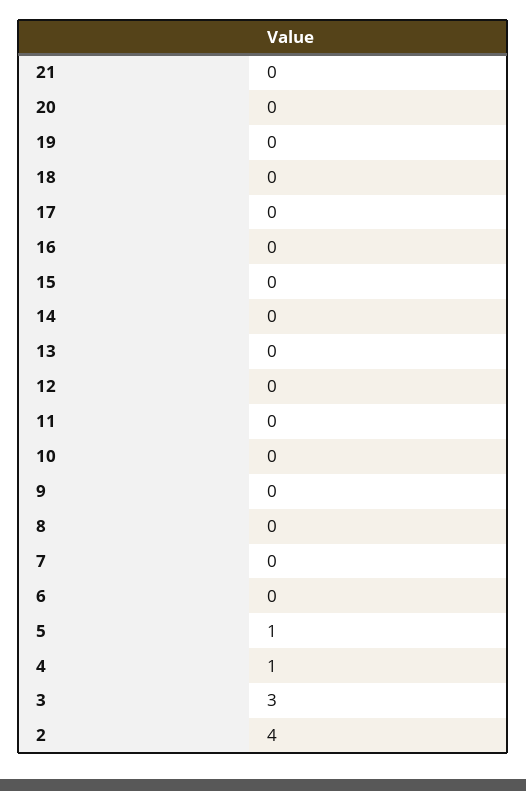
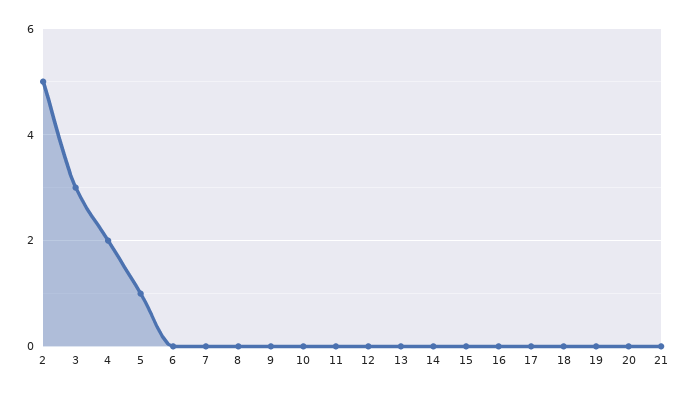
4: 1 -> 2
2: 4 -> 5

